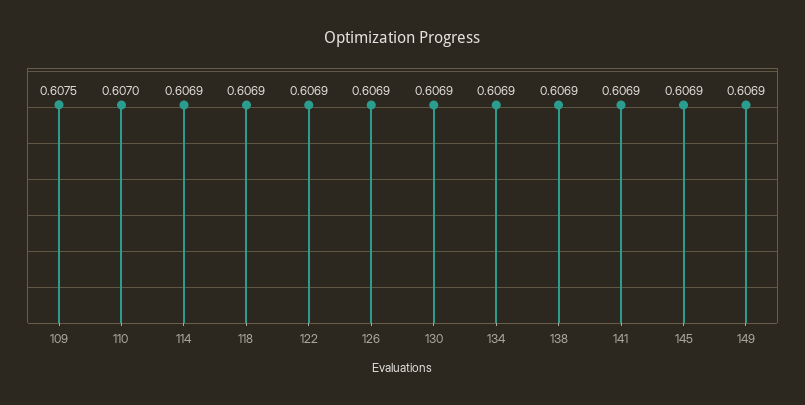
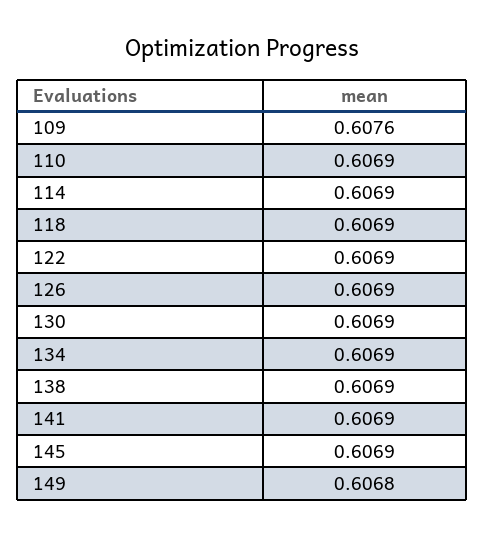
109: 0.6075 -> 0.6076
110: 0.607 -> 0.6069
149: 0.6069 -> 0.6068

